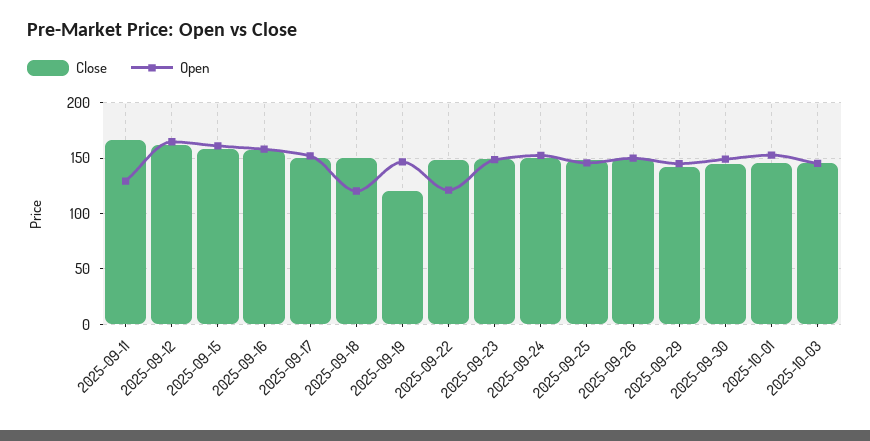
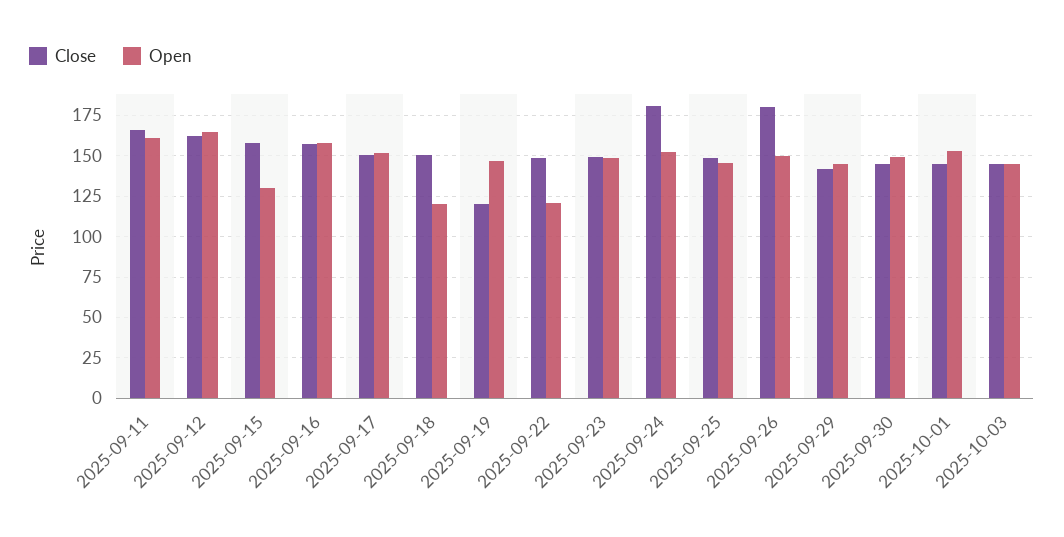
Open, 2025-09-11: 130 -> 160
Open, 2025-09-15: 160 -> 130
Close, 2025-09-24: 150 -> 180
Close, 2025-09-26: 150 -> 180

